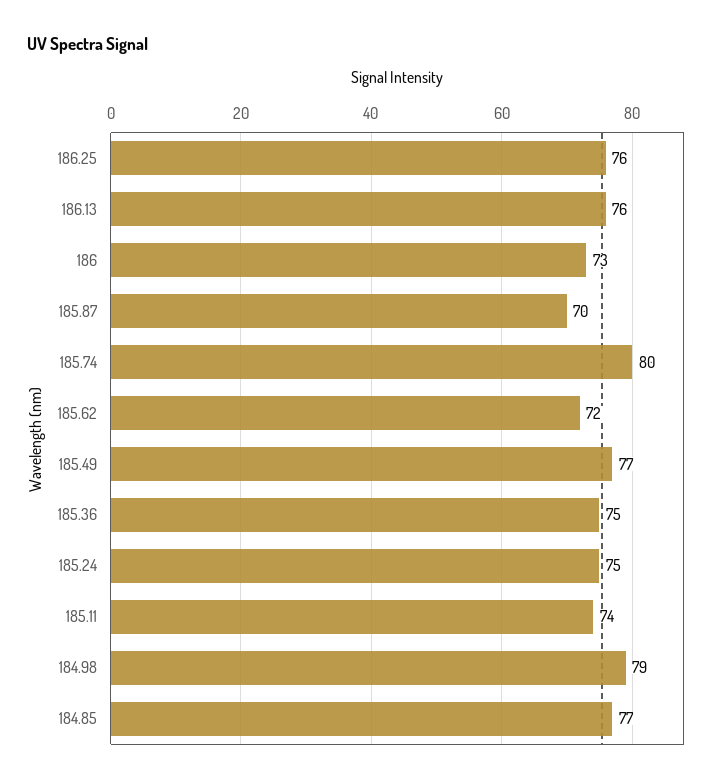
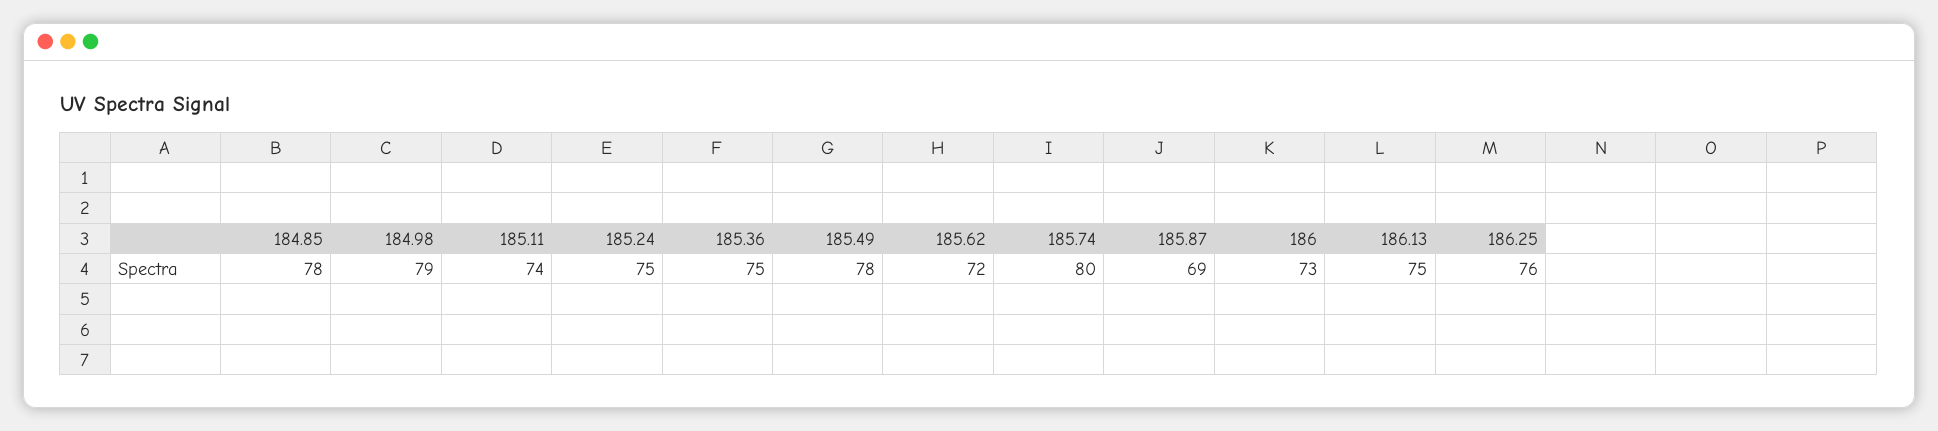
186.13: 76 -> 75
185.87: 70 -> 69
185.49: 77 -> 78
184.85: 77 -> 78

